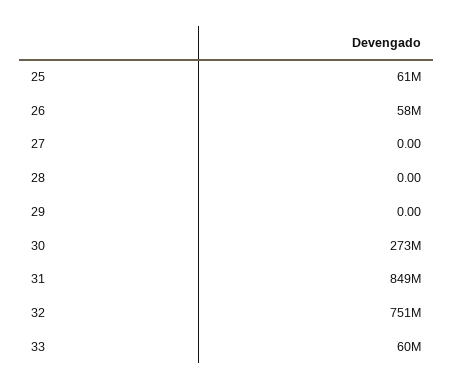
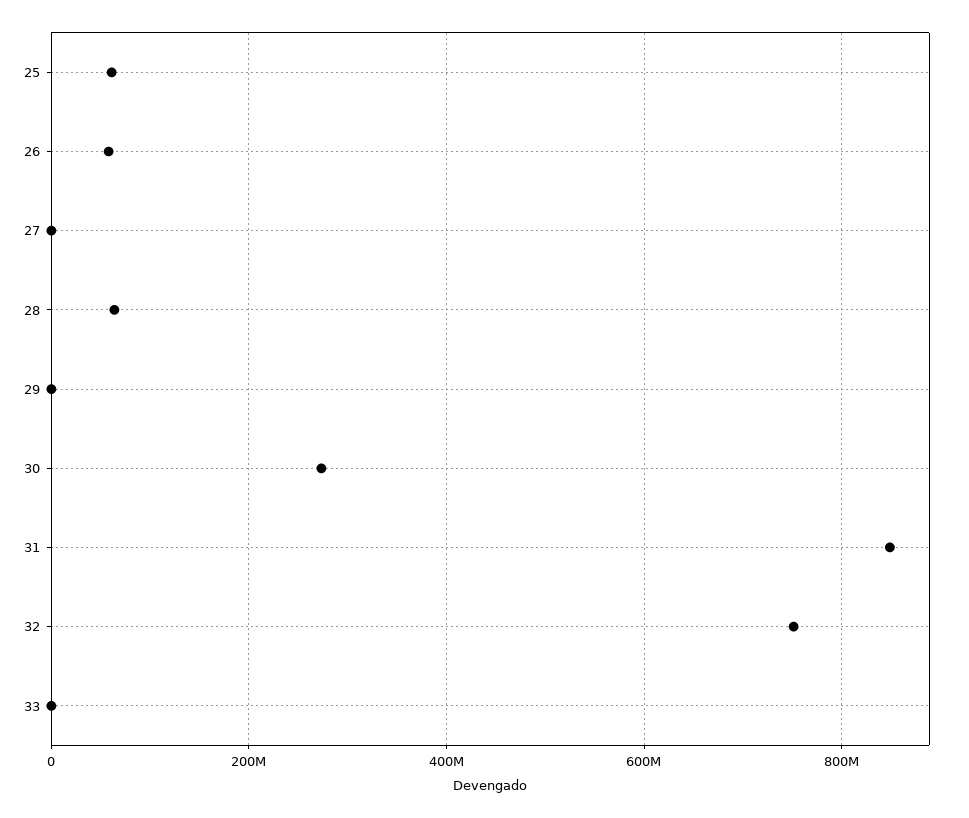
28: 0 -> 60000000
33: 60000000 -> 0

